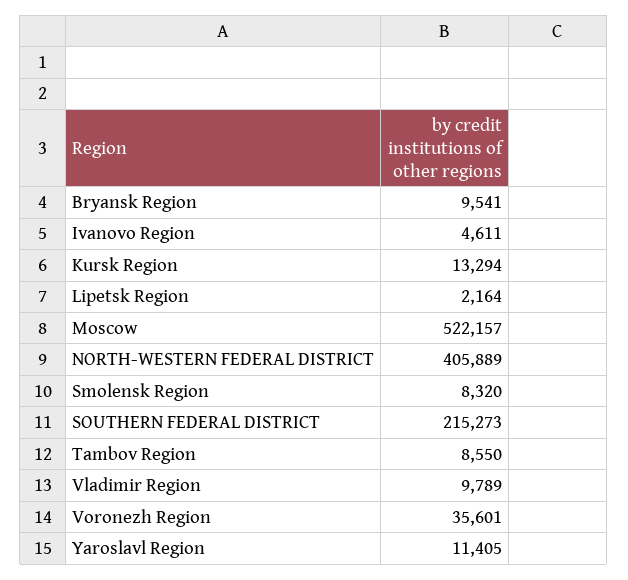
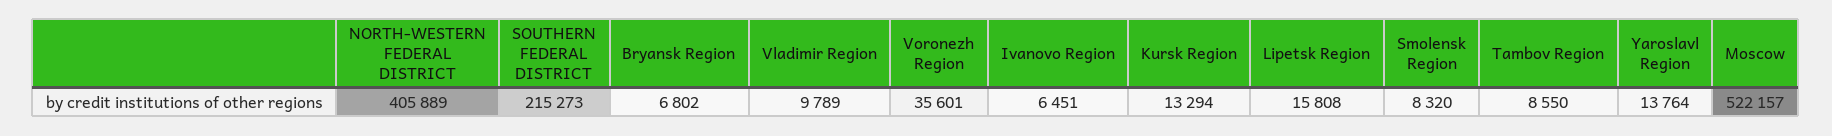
Bryansk Region: 9541 -> 6802
Ivanovo Region: 4611 -> 6451
Lipetsk Region: 2164 -> 15808
Yaroslavl Region: 11405 -> 13764

